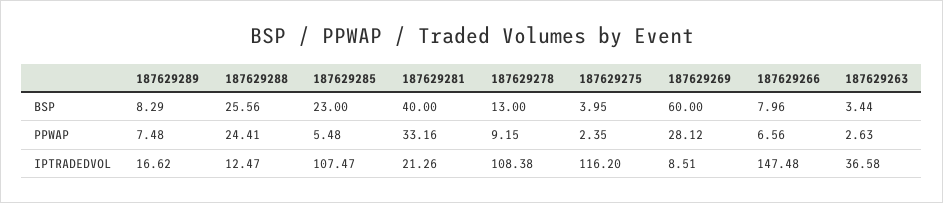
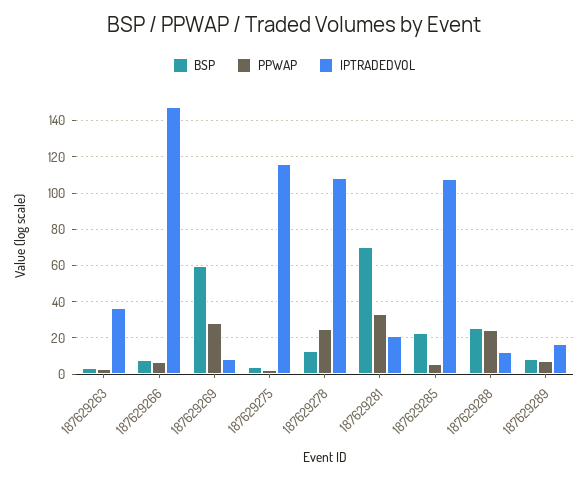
BSP, 187629281: 40 -> 70
PPWAP, 187629278: 9.15 -> 25

